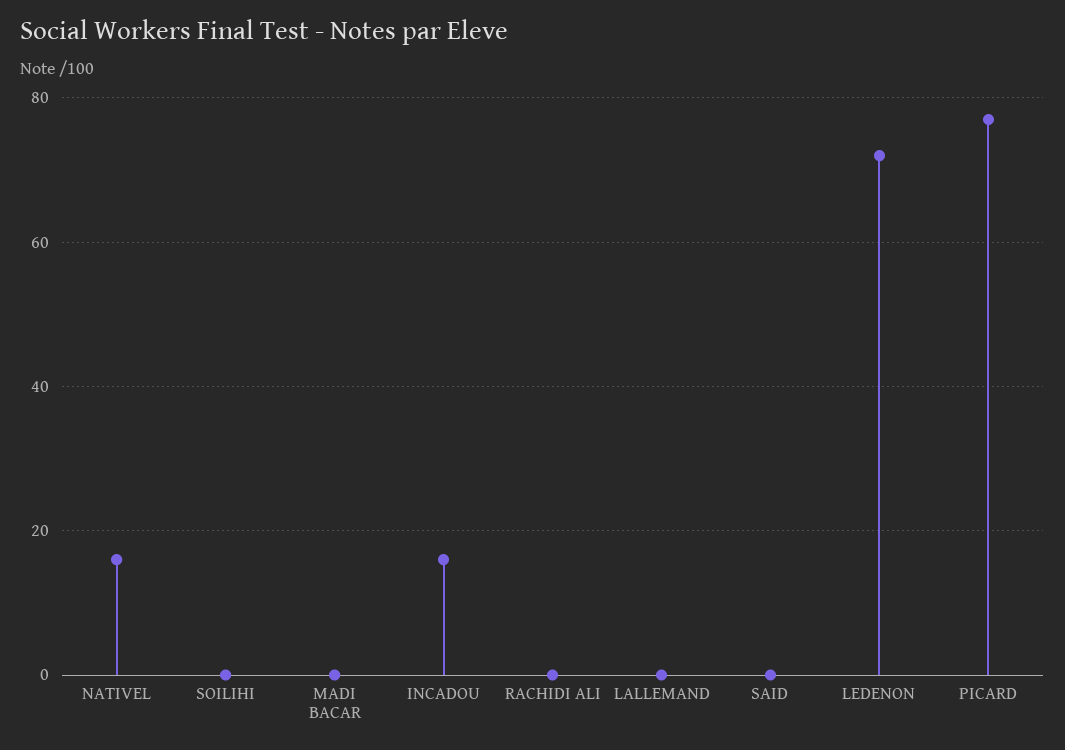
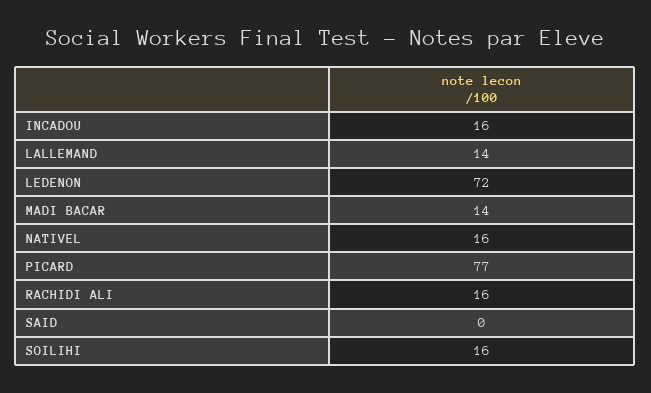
SOILIHI: 0 -> 16
MADI BACAR: 0 -> 14
RACHIDI ALI: 0 -> 16
LALLEMAND: 0 -> 14

